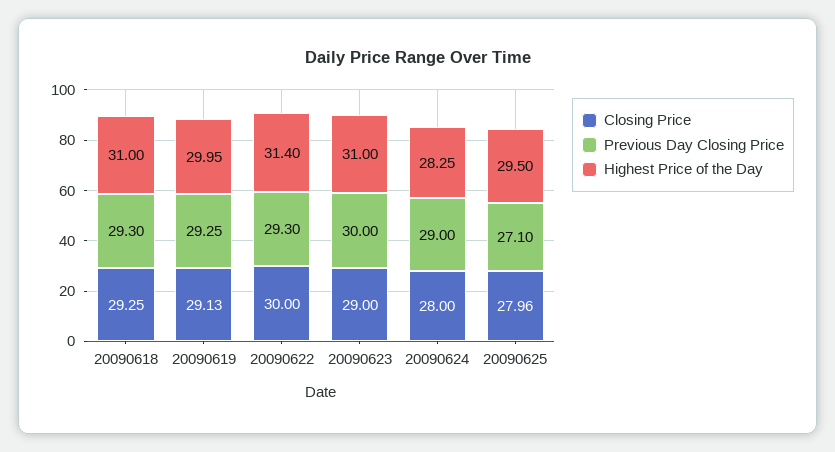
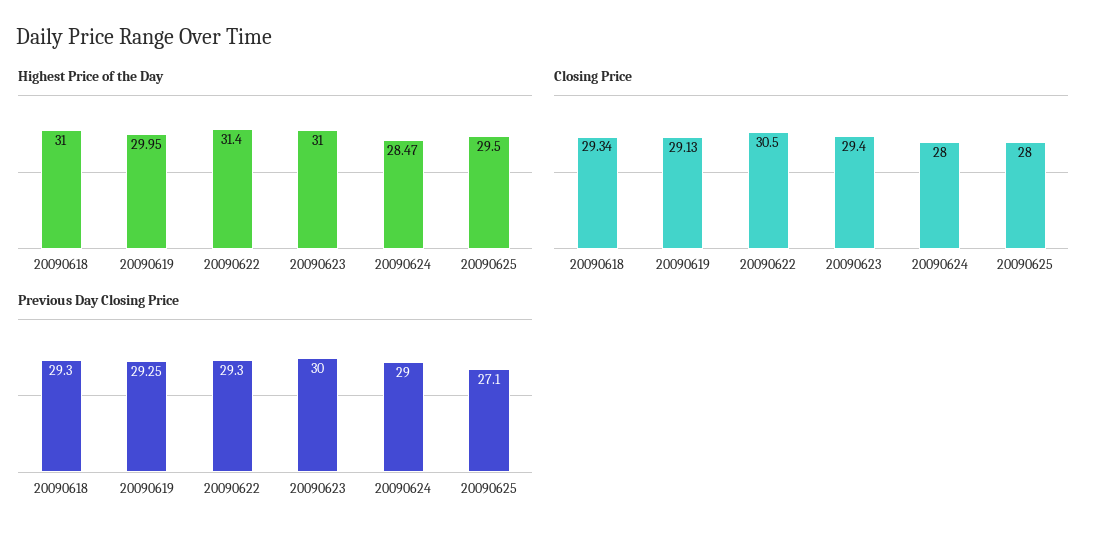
Closing Price, 20090618: 29.25 -> 29.34
Closing Price, 20090622: 30 -> 30.5
Closing Price, 20090623: 29 -> 29.4
Highest Price of the Day, 20090624: 28.25 -> 28.47
Closing Price, 20090625: 27.96 -> 28

